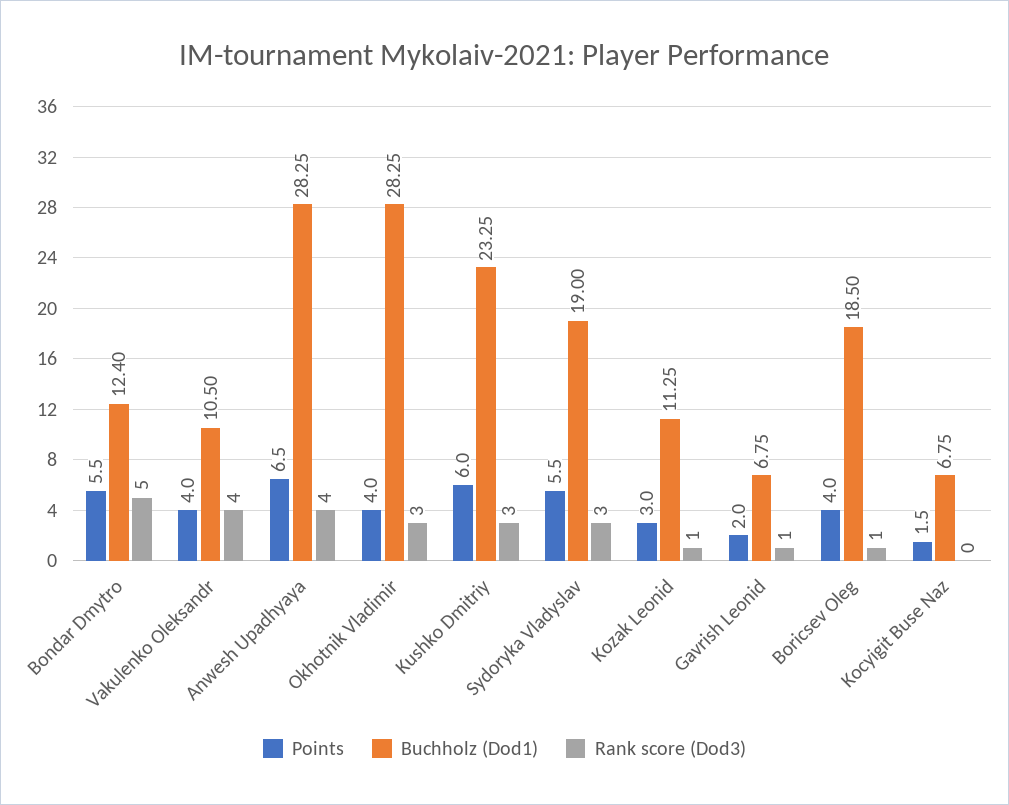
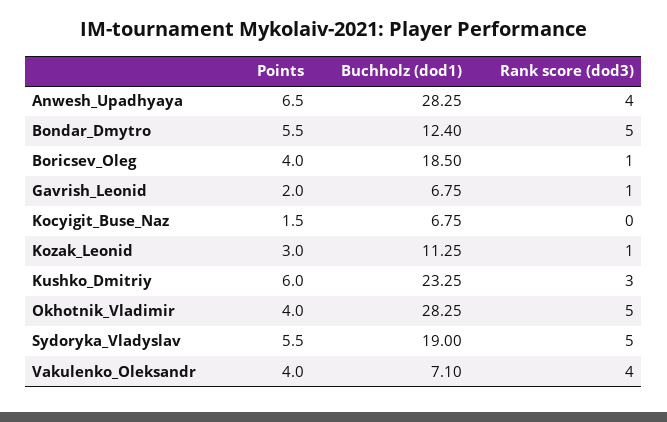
Buchholz (Dod1), Vakulenko Oleksandr: 10.5 -> 7.1
Rank score (Dod3), Okhotnik Vladimir: 3 -> 5
Rank score (Dod3), Sydoryka Vladyslav: 3 -> 5

